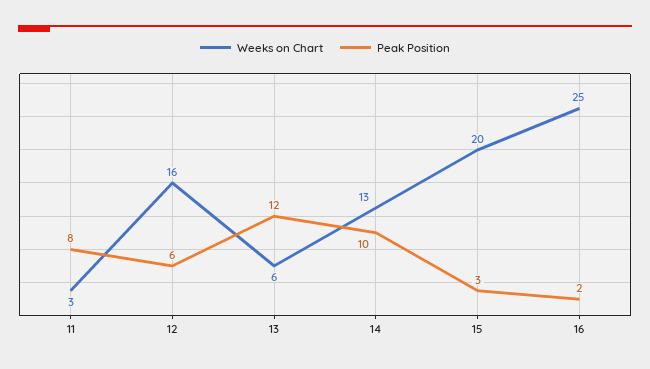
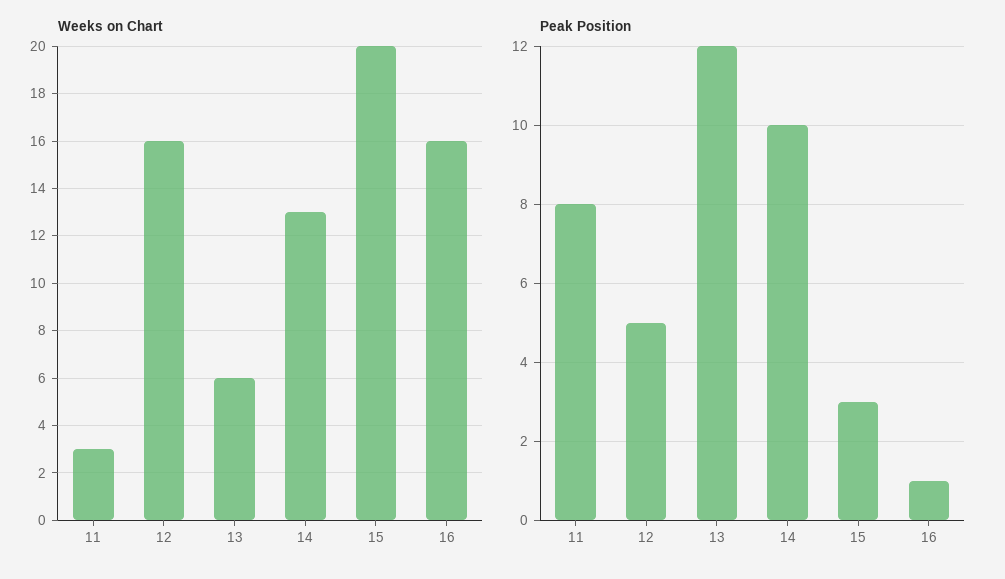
Peak Position, 12: 6 -> 5
Weeks on Chart, 16: 25 -> 16
Peak Position, 16: 2 -> 1

